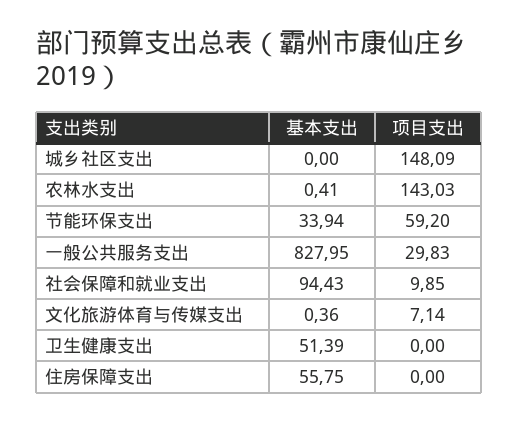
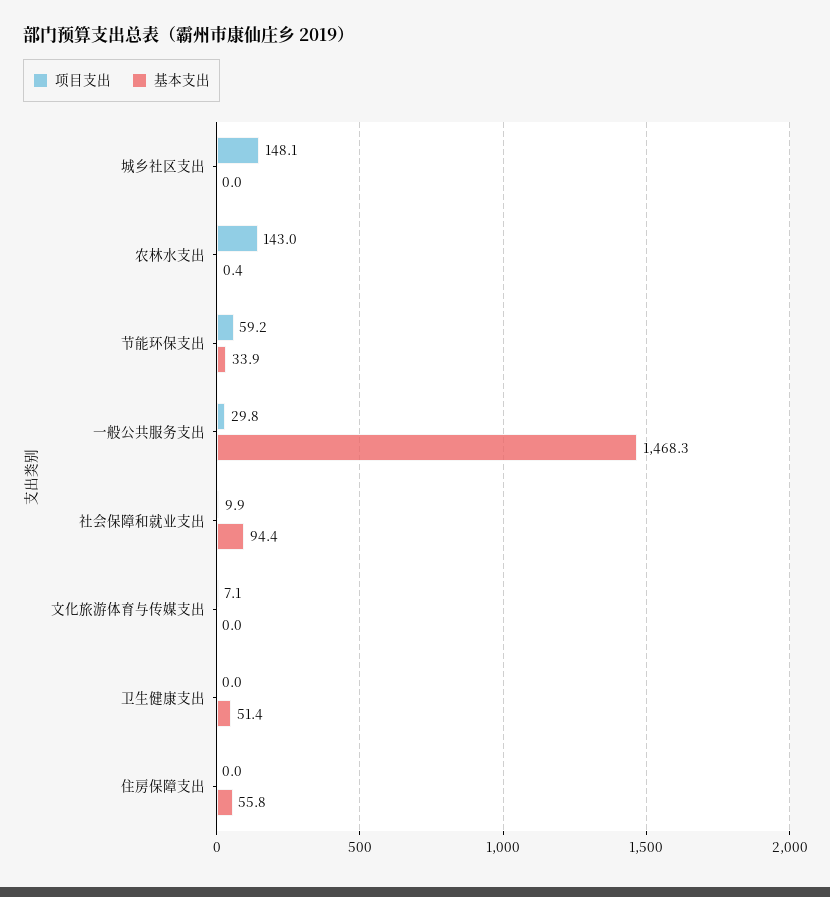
基本支出, 一般公共服务支出: 827.95 -> 1468.3
基本支出, 文化旅游体育与传媒支出: 0.36 -> 0

